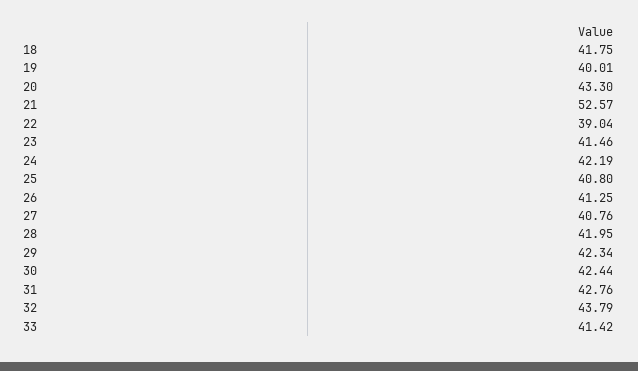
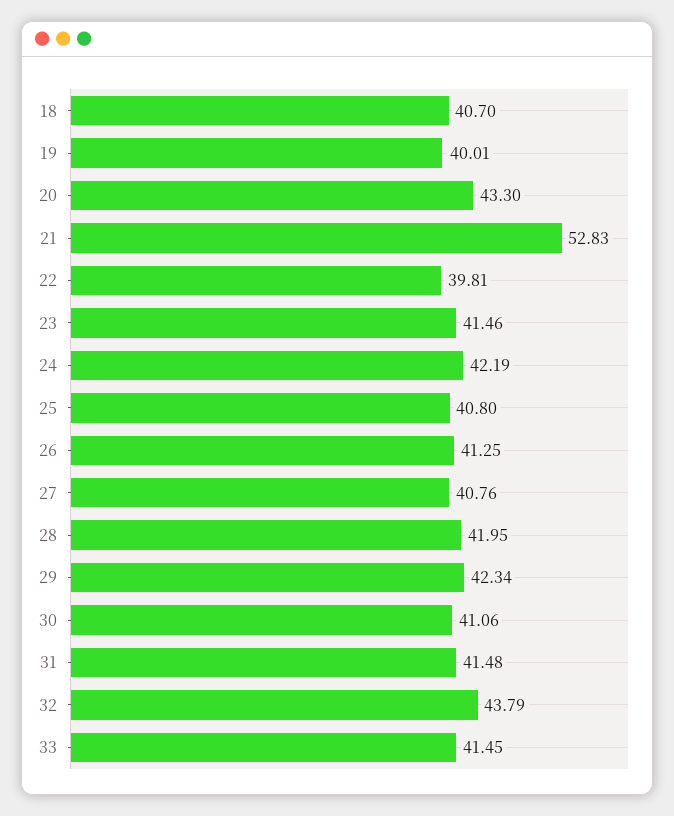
18: 41.75 -> 40.7
21: 52.57 -> 52.83
22: 39.04 -> 39.81
30: 42.44 -> 41.06
31: 42.76 -> 41.48
33: 41.42 -> 41.45

